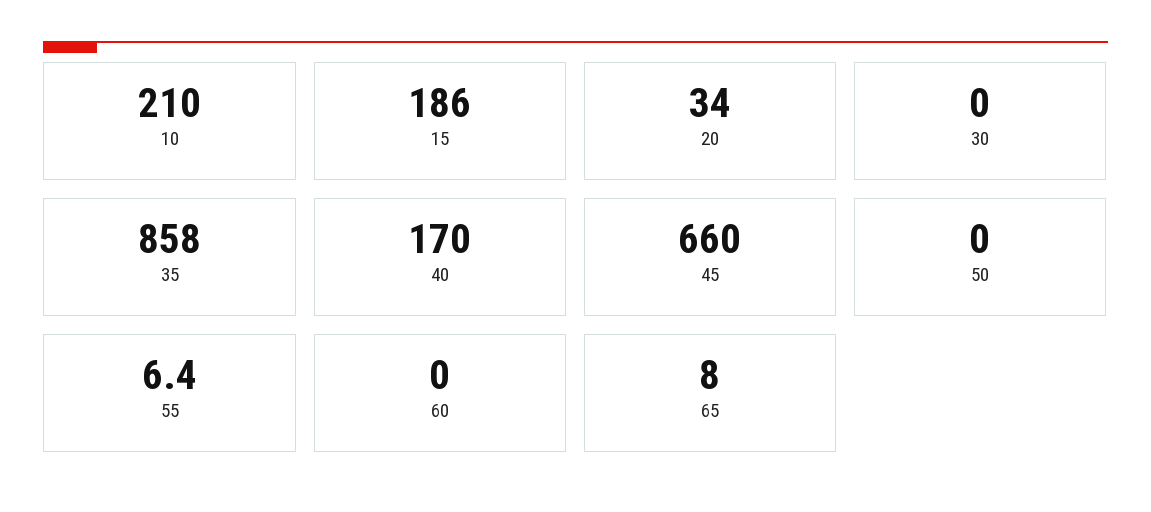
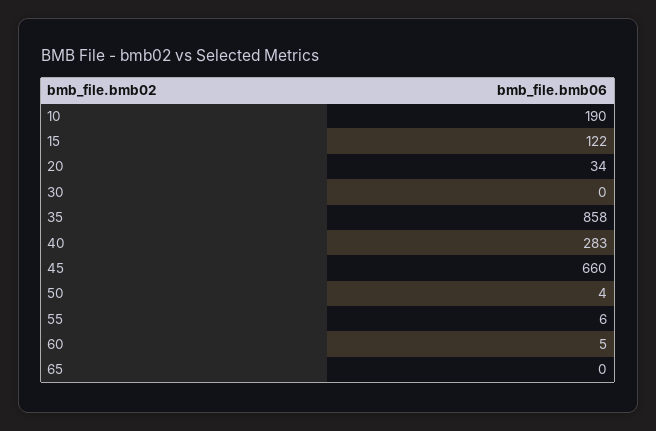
10: 210 -> 190
15: 186 -> 122
40: 170 -> 283
50: 0 -> 4
60: 0 -> 5
65: 8 -> 0

